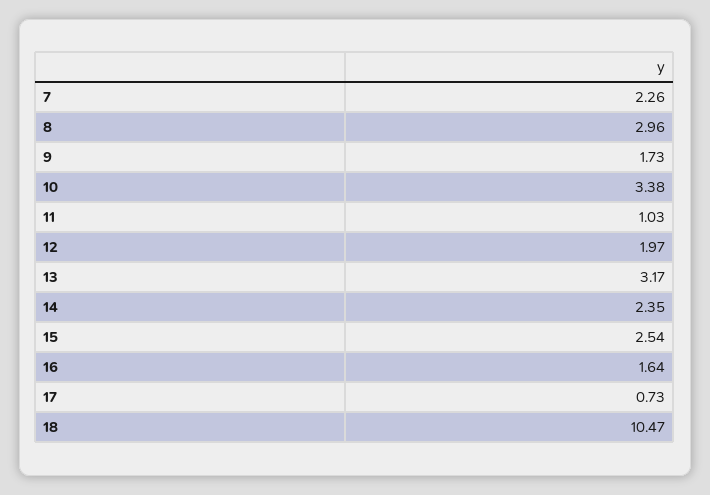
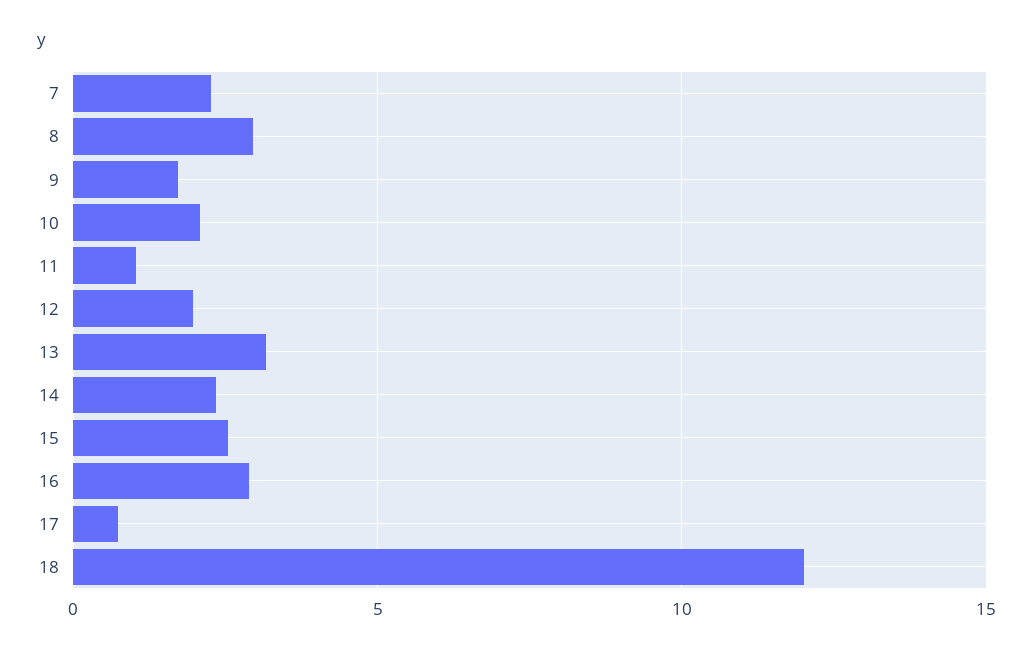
10: 3.38 -> 2
16: 1.64 -> 3
18: 10.47 -> 12

